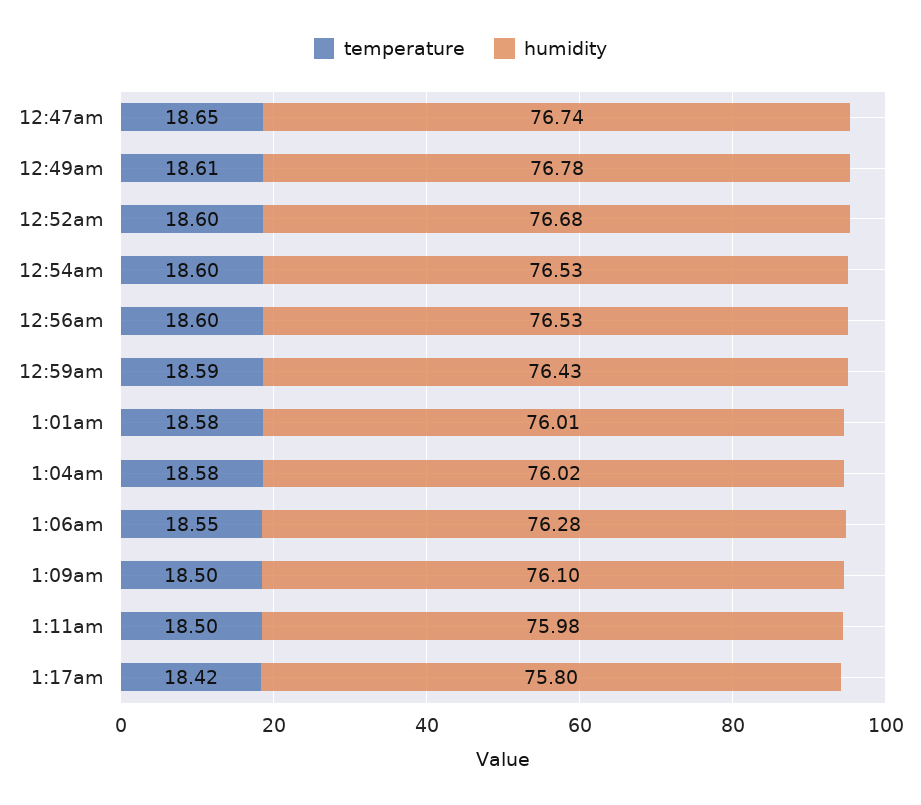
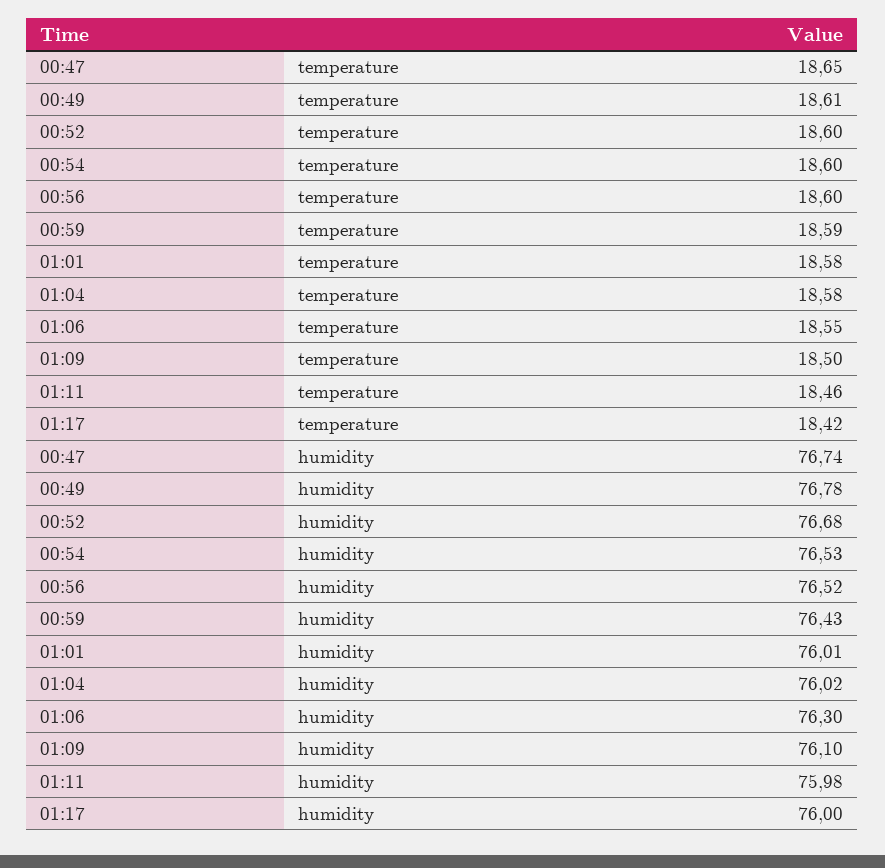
humidity, 12:56am: 76.53 -> 76.52
humidity, 1:06am: 76.28 -> 76.3
temperature, 1:11am: 18.5 -> 18.46
humidity, 1:17am: 75.8 -> 76

